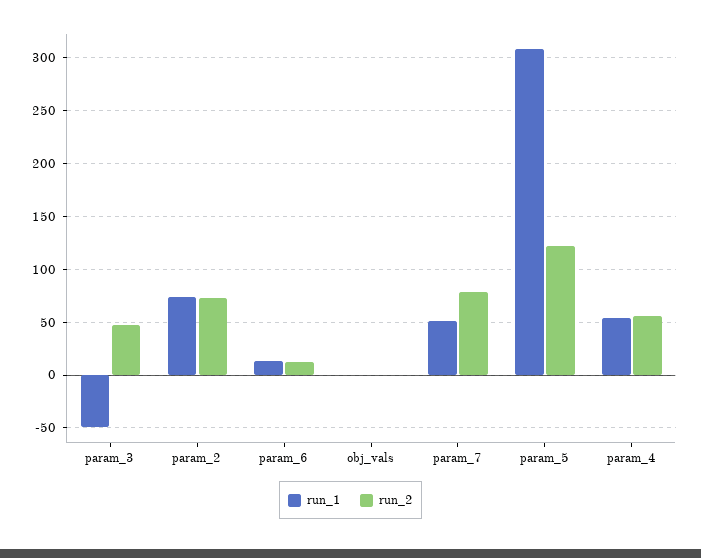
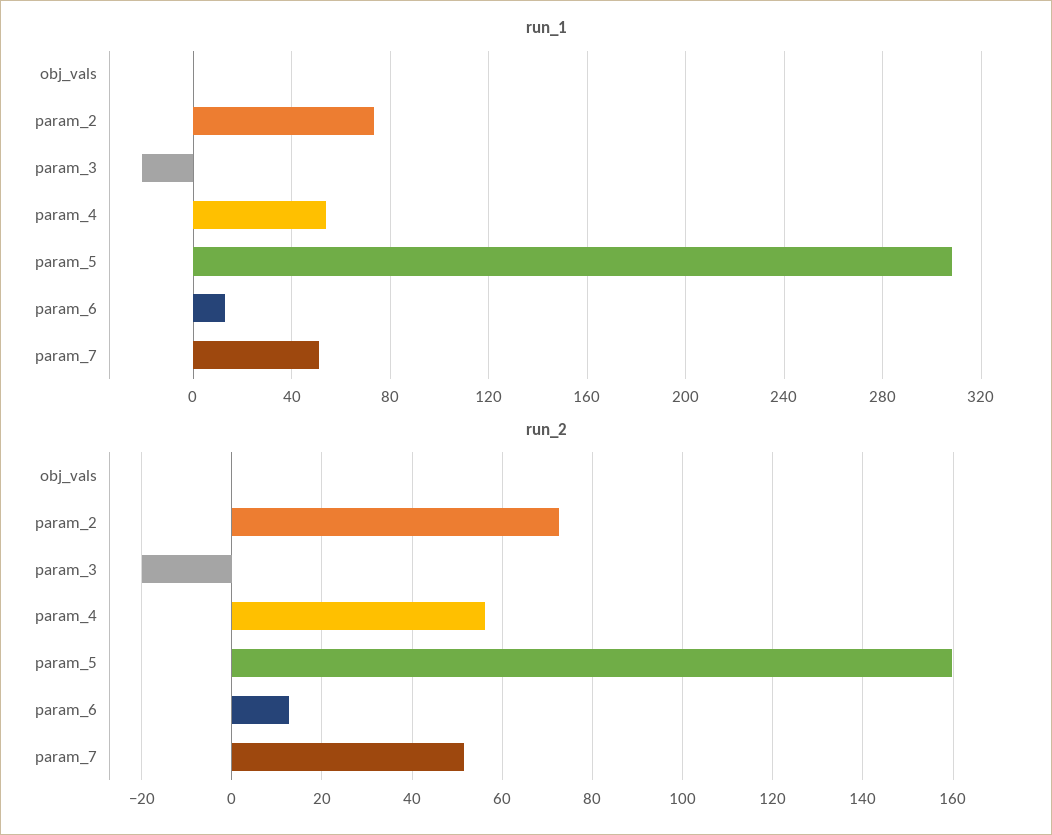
run_1, param_3: -50 -> -20
run_2, param_3: 50 -> -20
run_2, param_7: 80 -> 52
run_2, param_5: 120 -> 160

